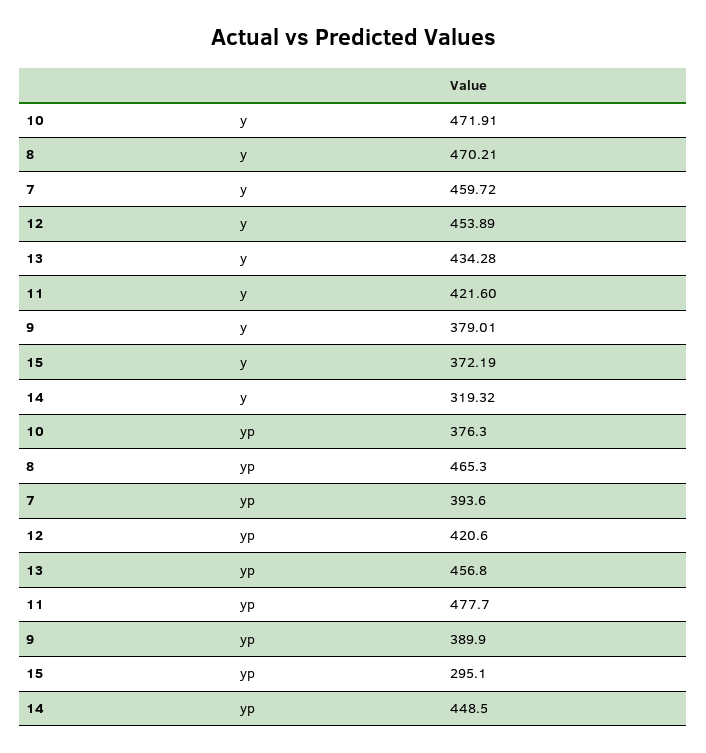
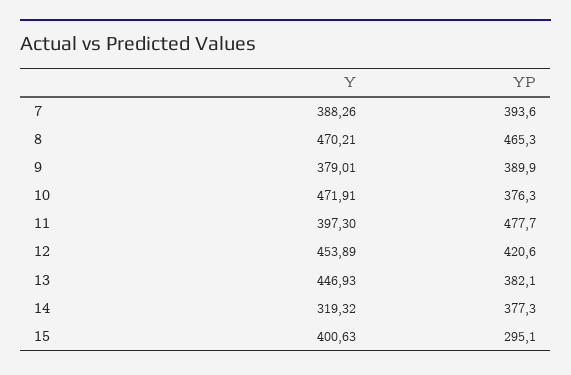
7, y: 459.72 -> 388.26
13, y: 434.28 -> 446.93
11, y: 421.6 -> 397.3
15, y: 372.19 -> 400.63
13, yp: 456.8 -> 382.1
14, yp: 448.5 -> 377.3

